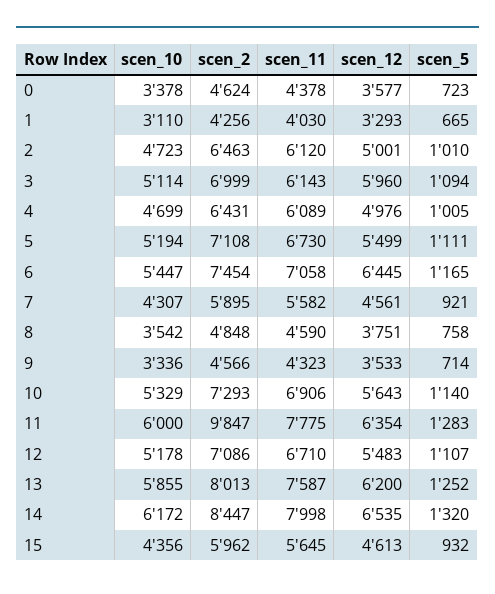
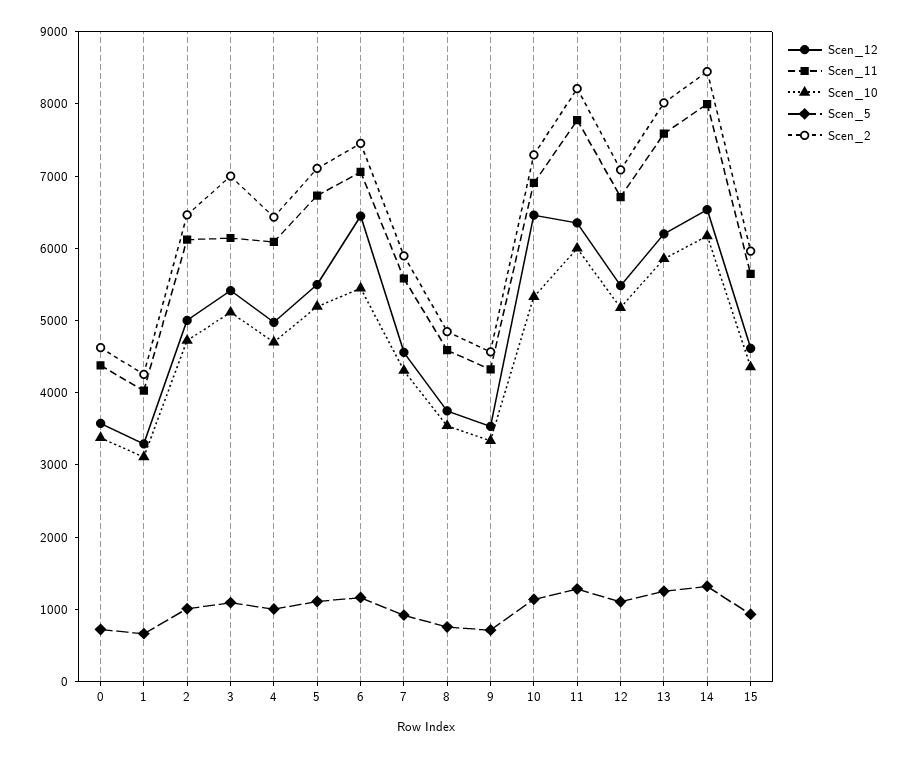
scen_12, 3: 5960 -> 5400
scen_12, 10: 5643 -> 6400
scen_2, 11: 9847 -> 8200

